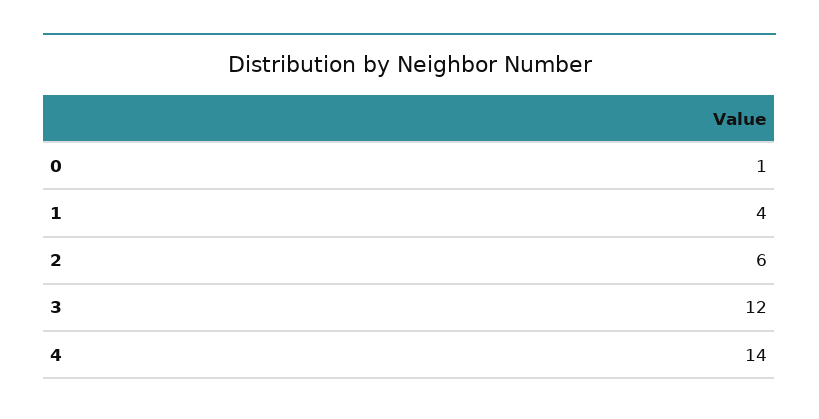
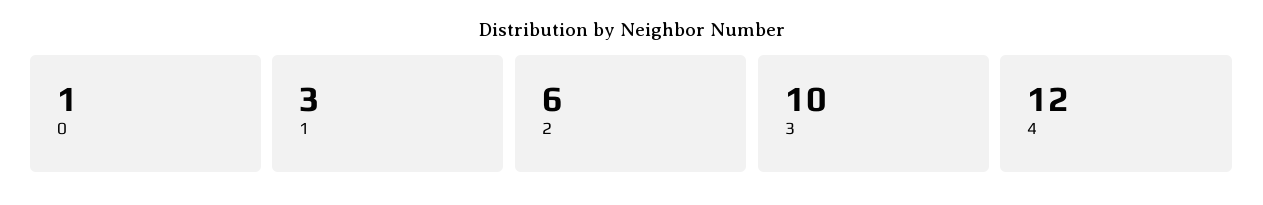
1: 4 -> 3
3: 12 -> 10
4: 14 -> 12

